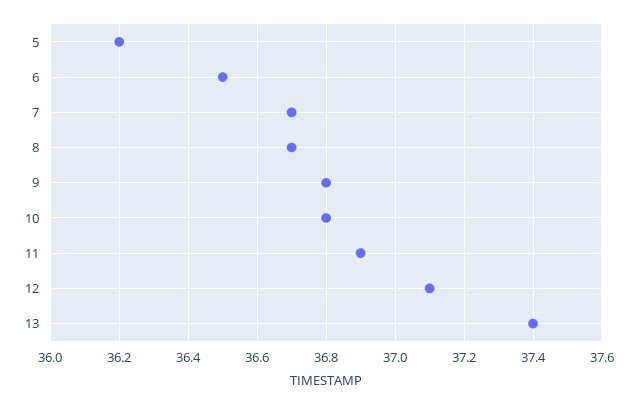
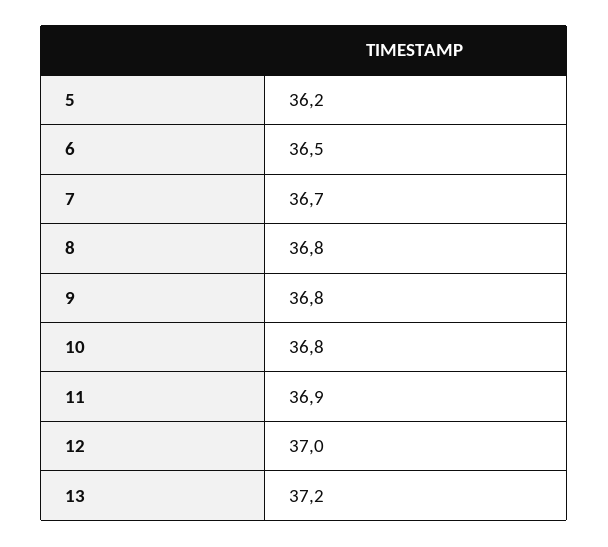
8: 36.7 -> 36.8
12: 37.1 -> 37
13: 37.4 -> 37.2

